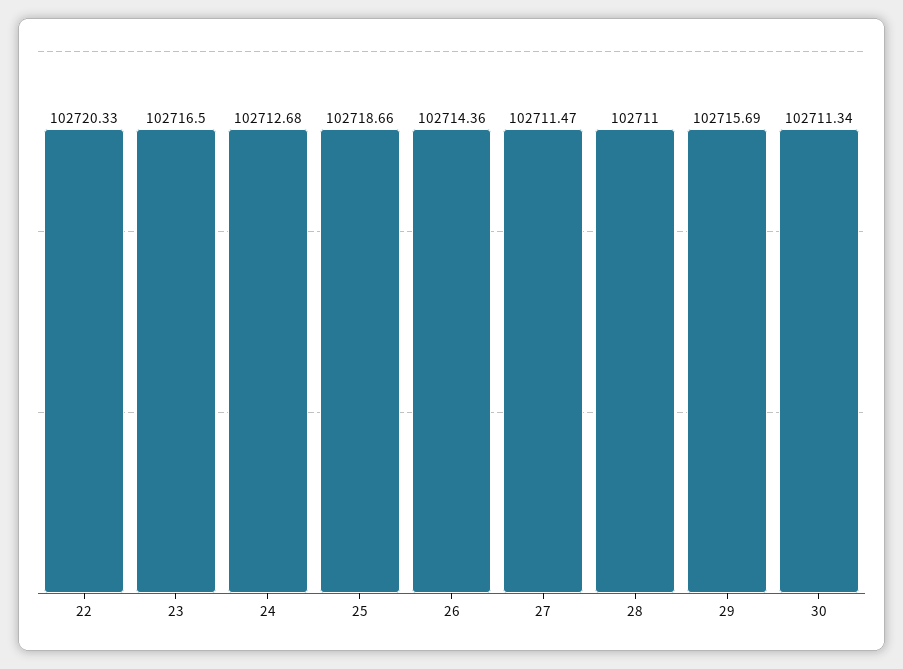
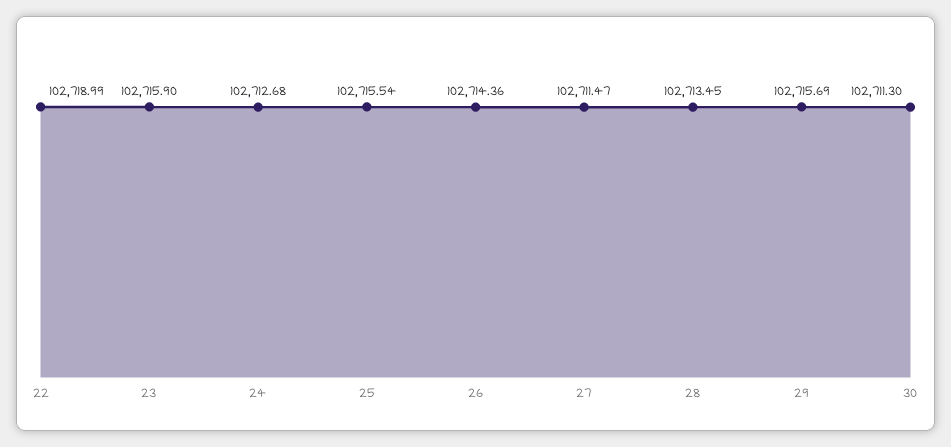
22: 102720.33 -> 102718.99
23: 102716.5 -> 102715.9
25: 102718.66 -> 102715.54
28: 102711 -> 102713.45
30: 102711.34 -> 102711.3

